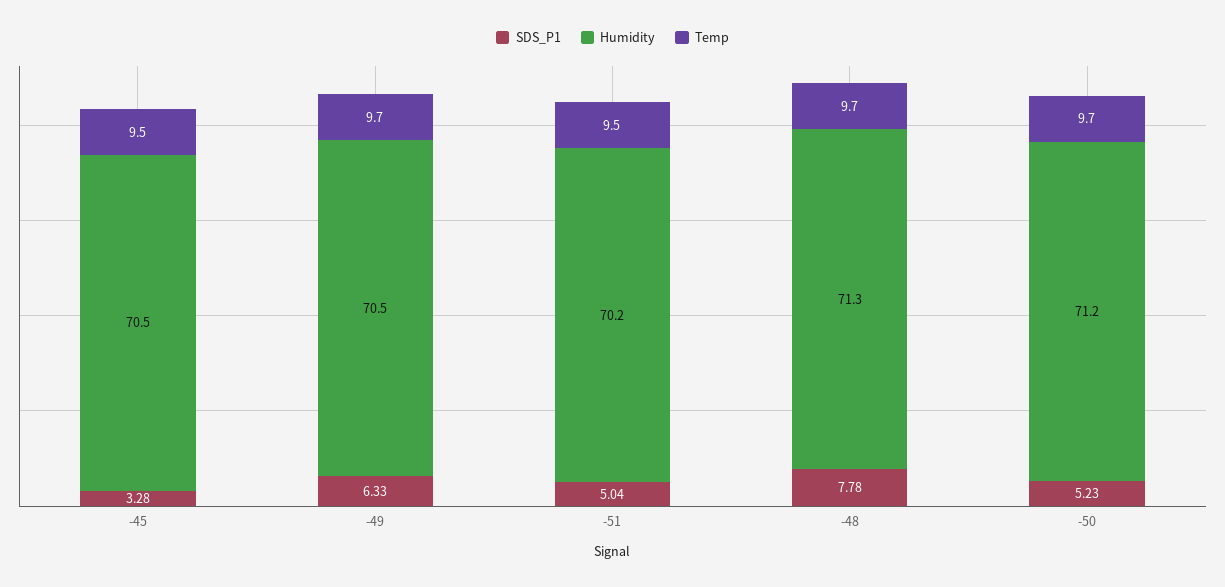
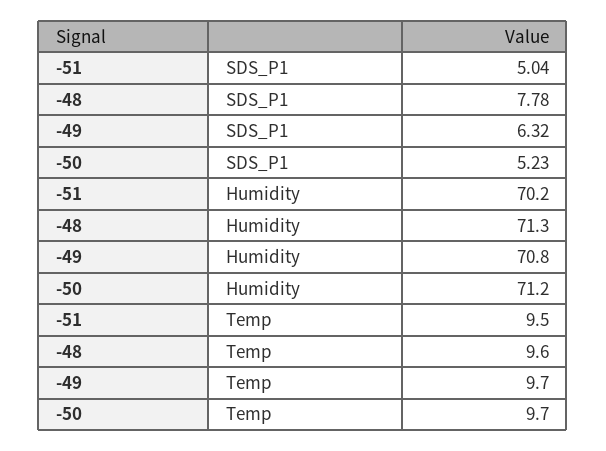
SDS_P1, -45: 3.28 -> none
Humidity, -45: 70.5 -> none
Temp, -45: 9.5 -> none
SDS_P1, -49: 6.33 -> 6.32
Humidity, -49: 70.5 -> 70.8
Temp, -48: 9.7 -> 9.6

